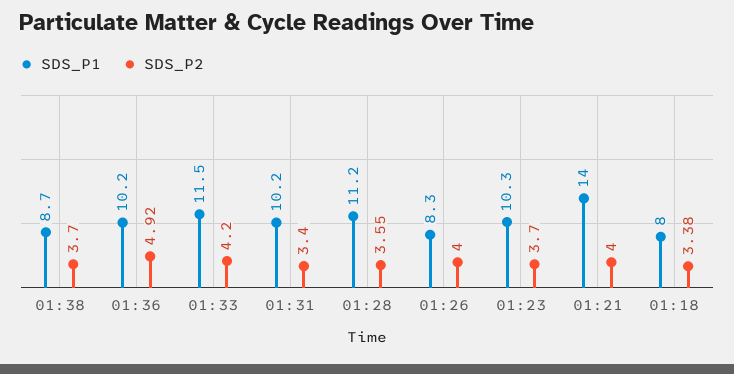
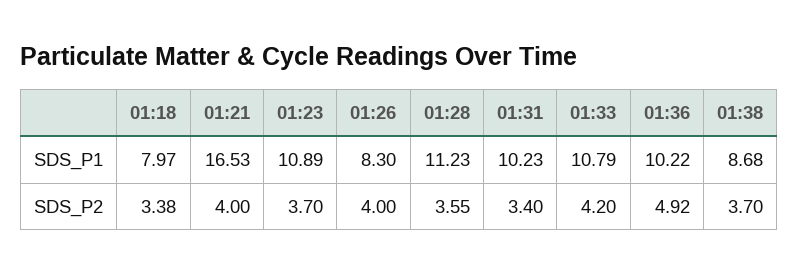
SDS_P1, 01:33: 11.5 -> 10.79
SDS_P1, 01:23: 10.3 -> 10.89
SDS_P1, 01:21: 14 -> 16.53

